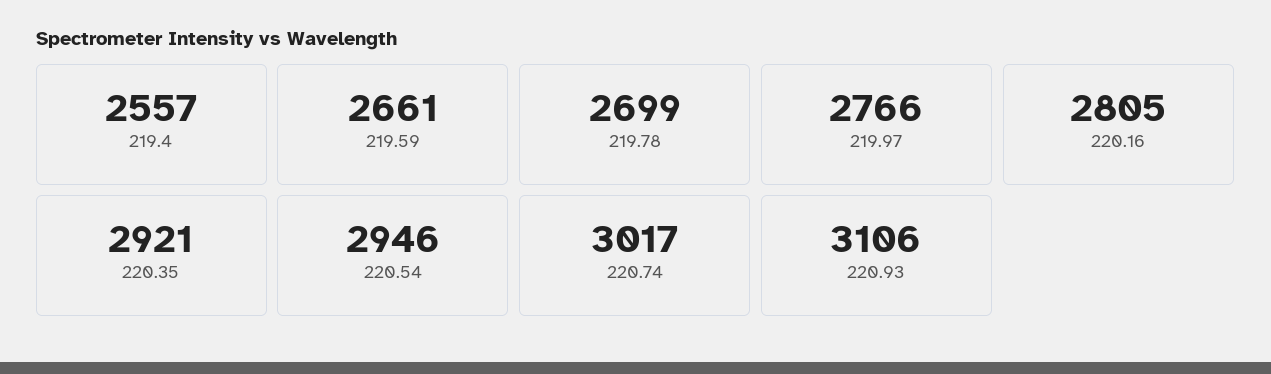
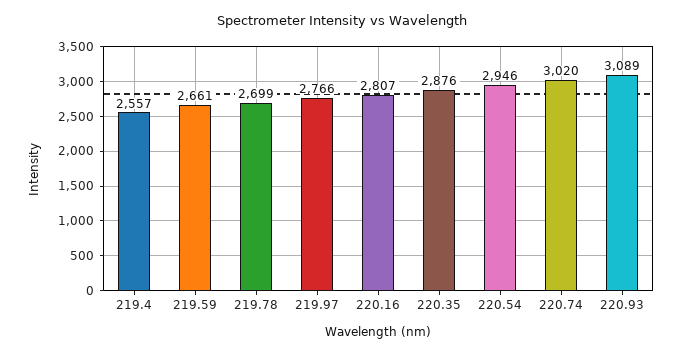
220.16: 2805 -> 2807
220.35: 2921 -> 2876
220.74: 3017 -> 3020
220.93: 3106 -> 3089

